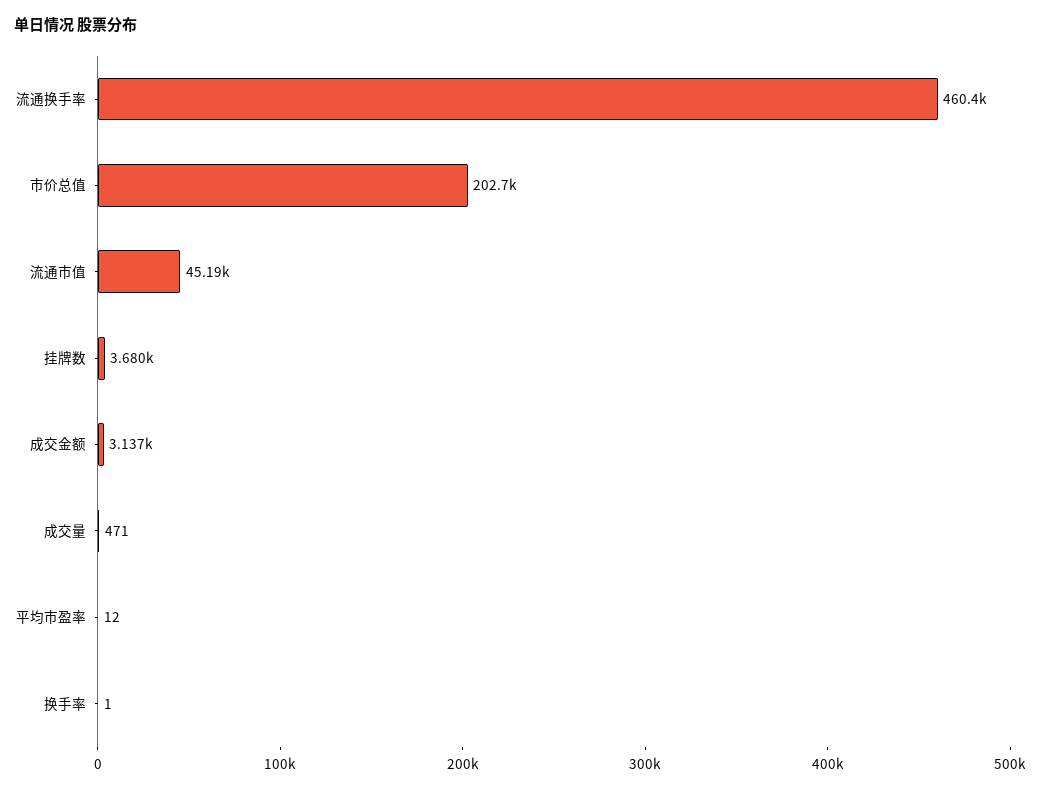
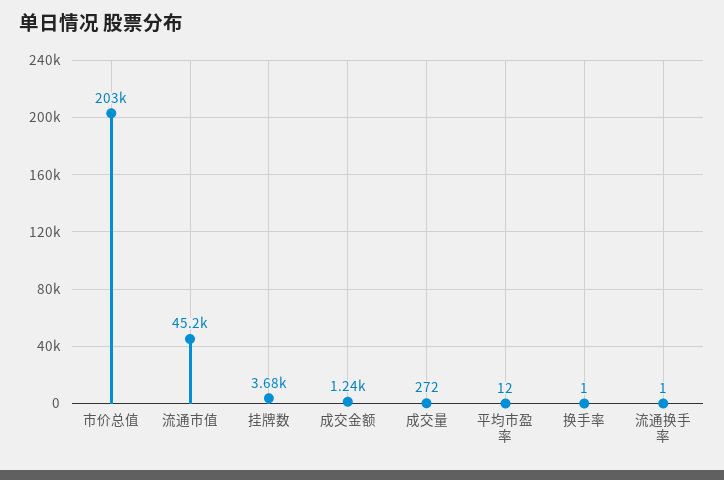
流通换手率: 460400 -> 1
成交金额: 3137 -> 1240
成交量: 471 -> 272

